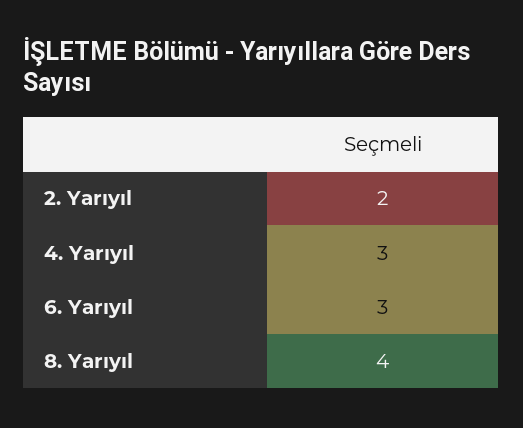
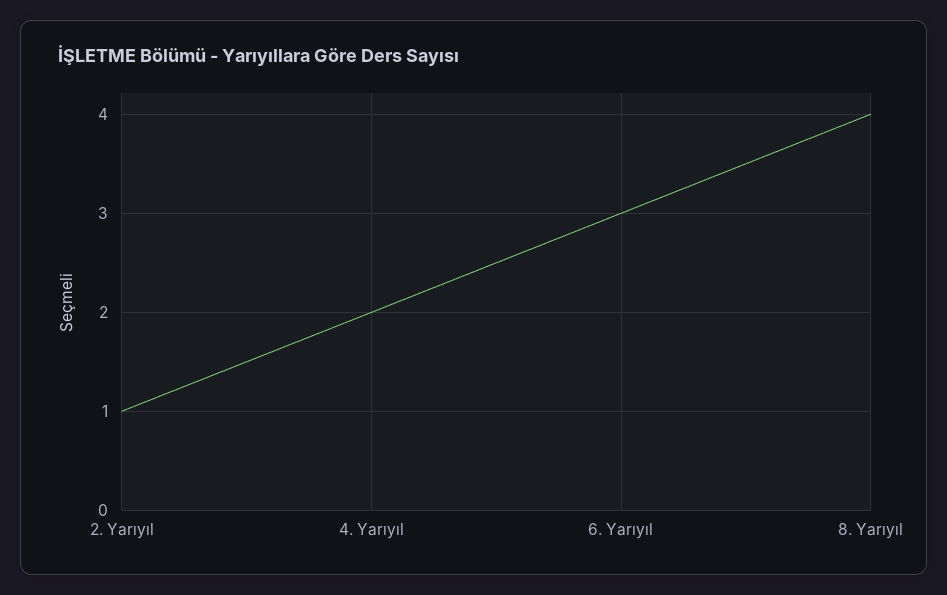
2. Yarıyıl: 2 -> 1
4. Yarıyıl: 3 -> 2

